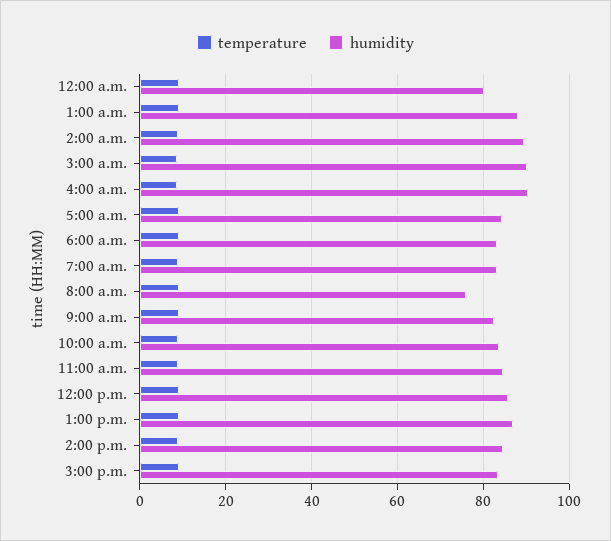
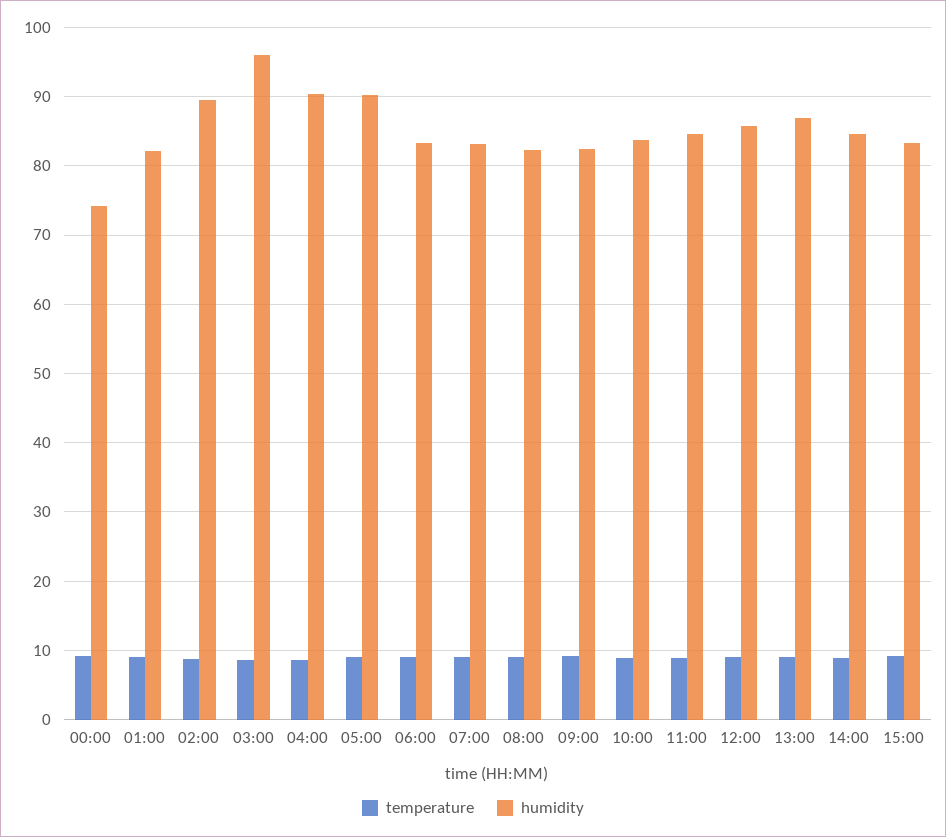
humidity, 12:00 a.m.: 80 -> 74
humidity, 1:00 a.m.: 88 -> 82
humidity, 3:00 a.m.: 90 -> 96
humidity, 5:00 a.m.: 84 -> 90
humidity, 8:00 a.m.: 76 -> 82

